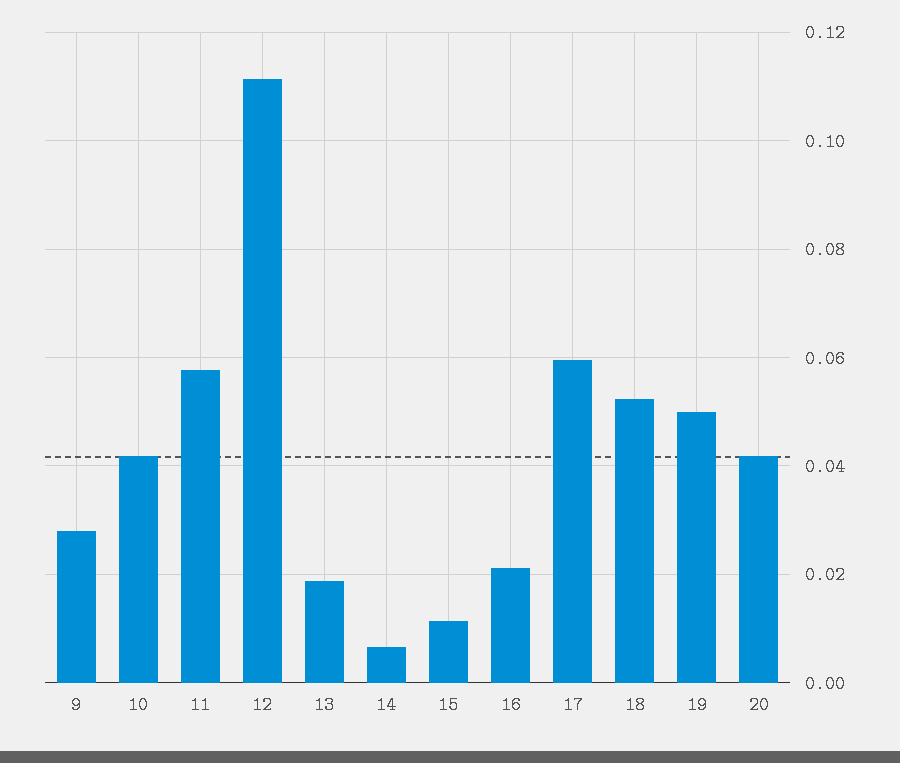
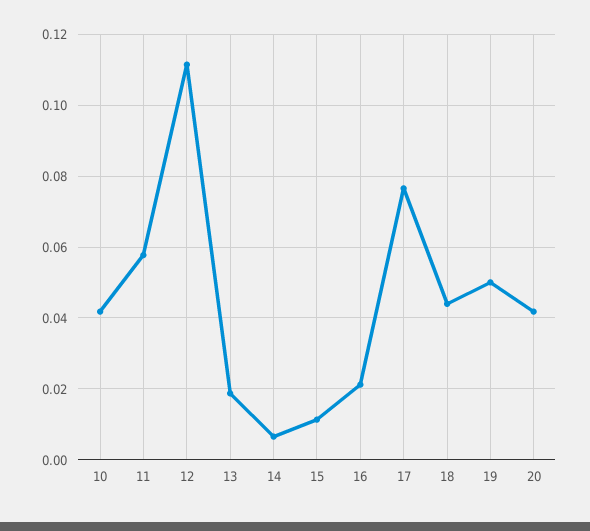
9: 0.028 -> none
17: 0.06 -> 0.076
18: 0.052 -> 0.044

